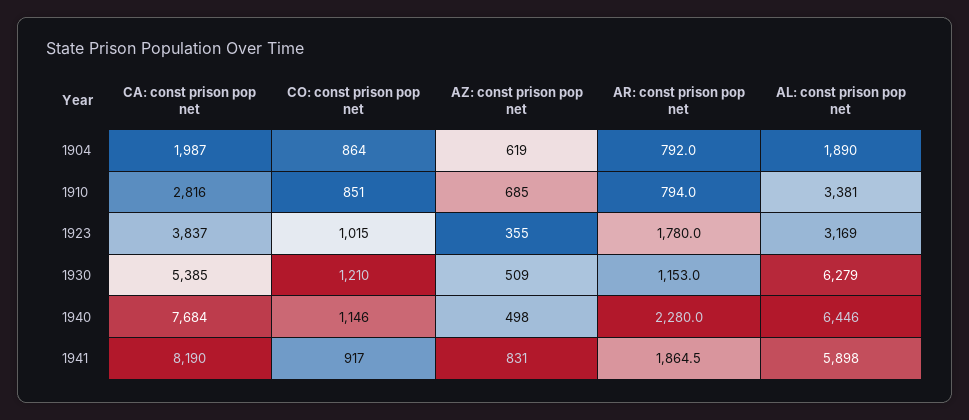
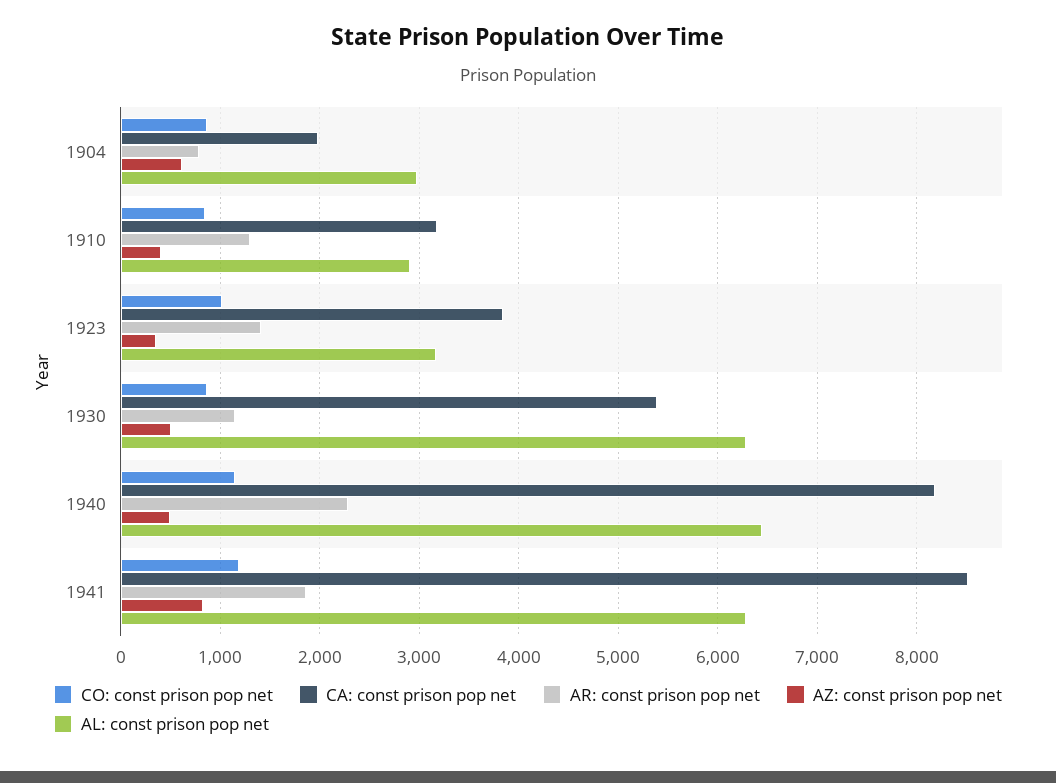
AL: const prison pop net, 1904: 1890 -> 3000
CA: const prison pop net, 1910: 2816 -> 3200
AZ: const prison pop net, 1910: 685 -> 400
AR: const prison pop net, 1910: 794 -> 1300
AL: const prison pop net, 1910: 3381 -> 2900
AR: const prison pop net, 1923: 1780 -> 1400
CO: const prison pop net, 1930: 1210 -> 900
CA: const prison pop net, 1940: 7684 -> 8200
CA: const prison pop net, 1941: 8190 -> 8500
CO: const prison pop net, 1941: 917 -> 1200
AL: const prison pop net, 1941: 5898 -> 6300

